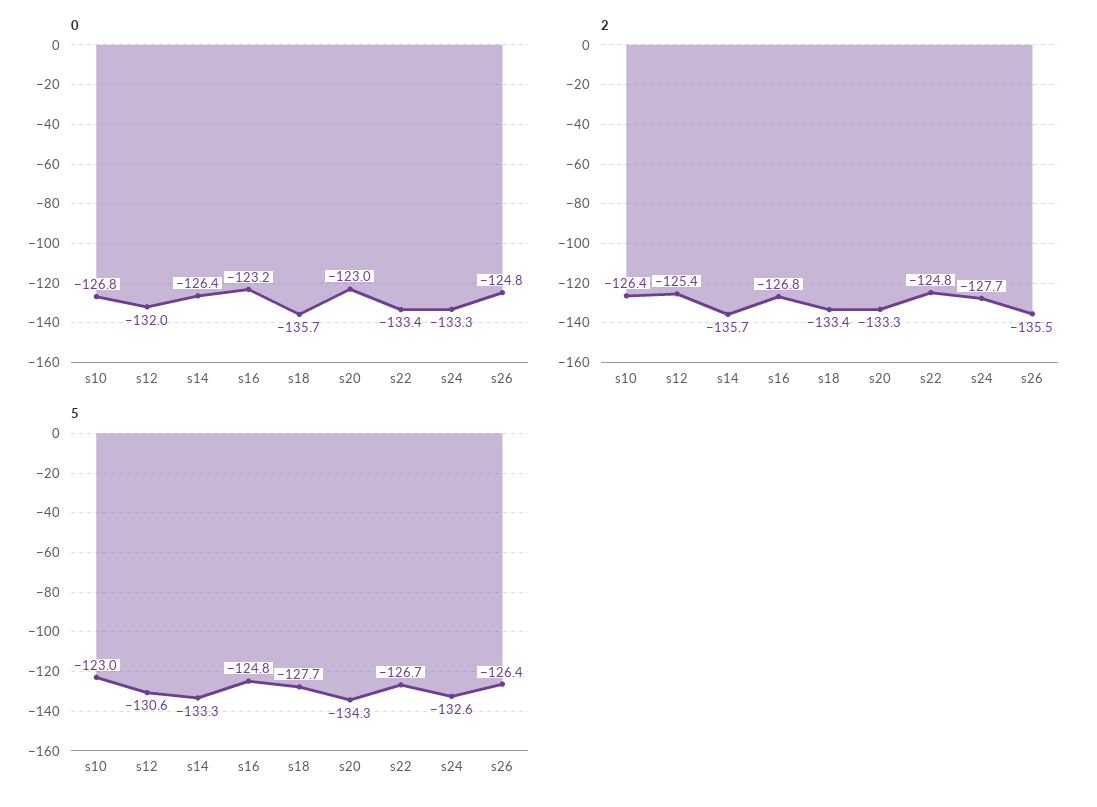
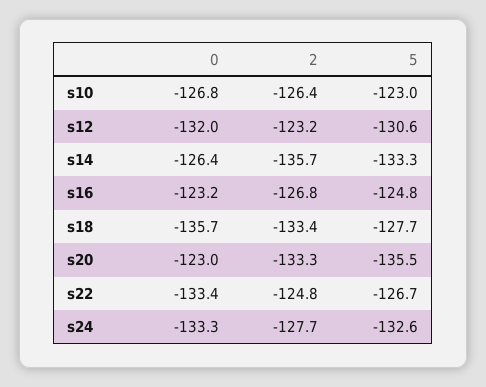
0, s26: -124.8 -> none
2, s12: -125.4 -> -123.2
2, s26: -135.5 -> none
5, s20: -134.3 -> -135.5
5, s26: -126.4 -> none

